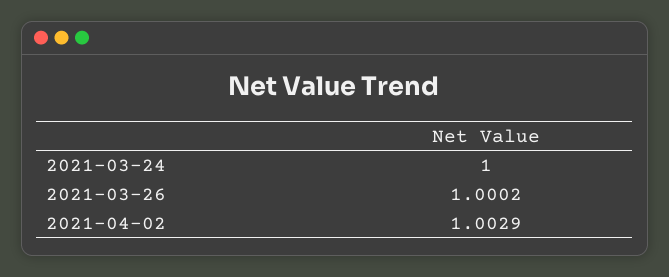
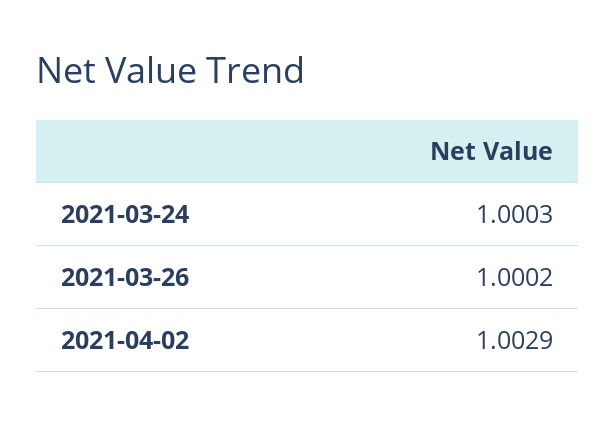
2021-03-24: 1 -> 1.0003

